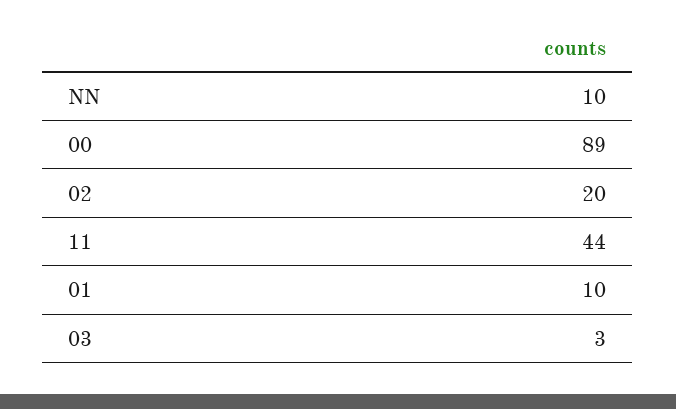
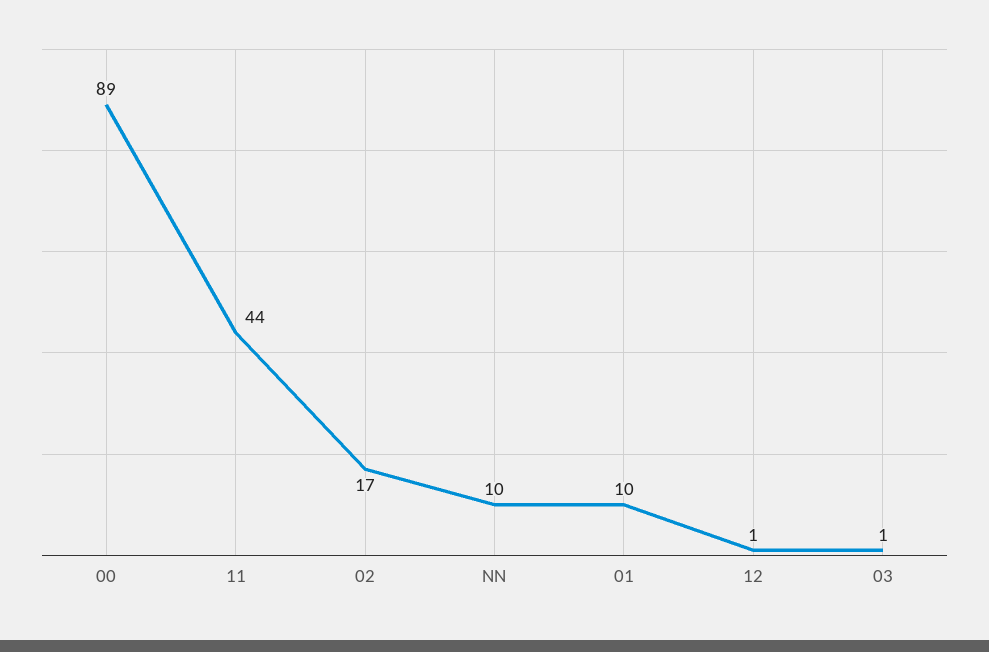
02: 20 -> 17
03: 3 -> 1
12: none -> 1

